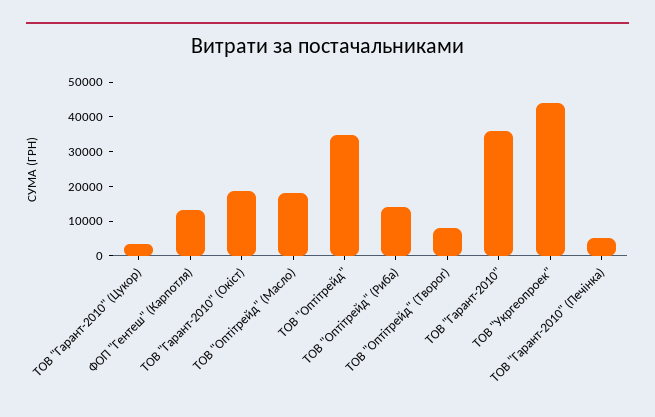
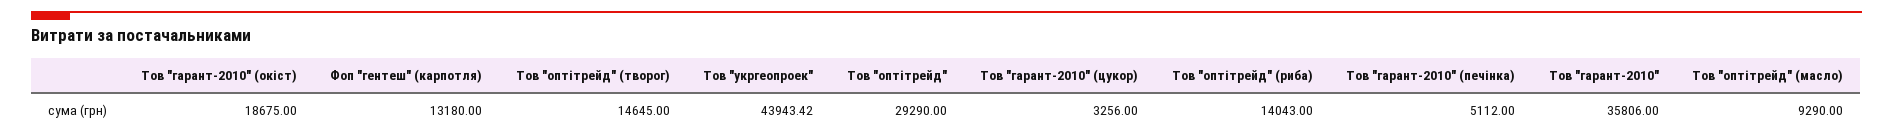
ТОВ "Оптітрейд" (Масло): 17500 -> 9290
ТОВ "Оптітрейд": 35000 -> 29290
ТОВ "Оптітрейд" (Творог): 7500 -> 14645

